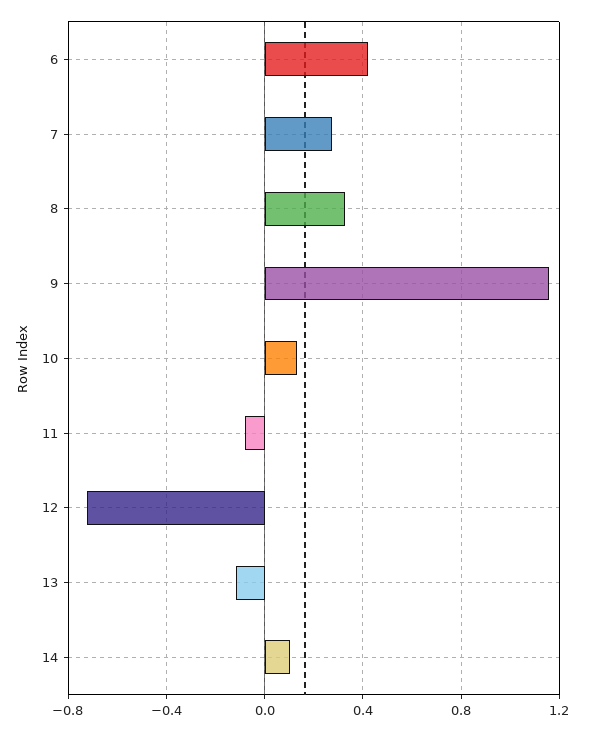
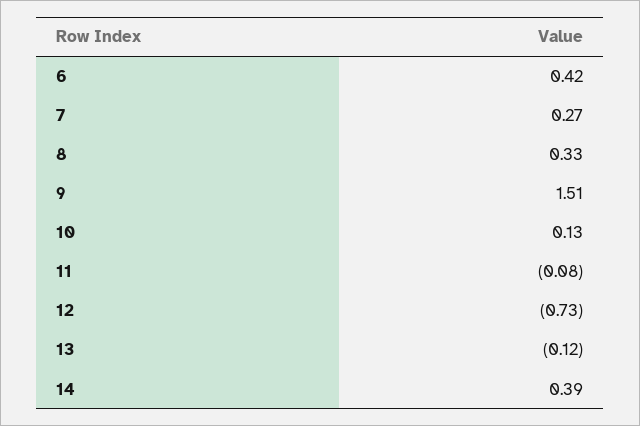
9: 1.15 -> 1.51
14: 0.1 -> 0.39

